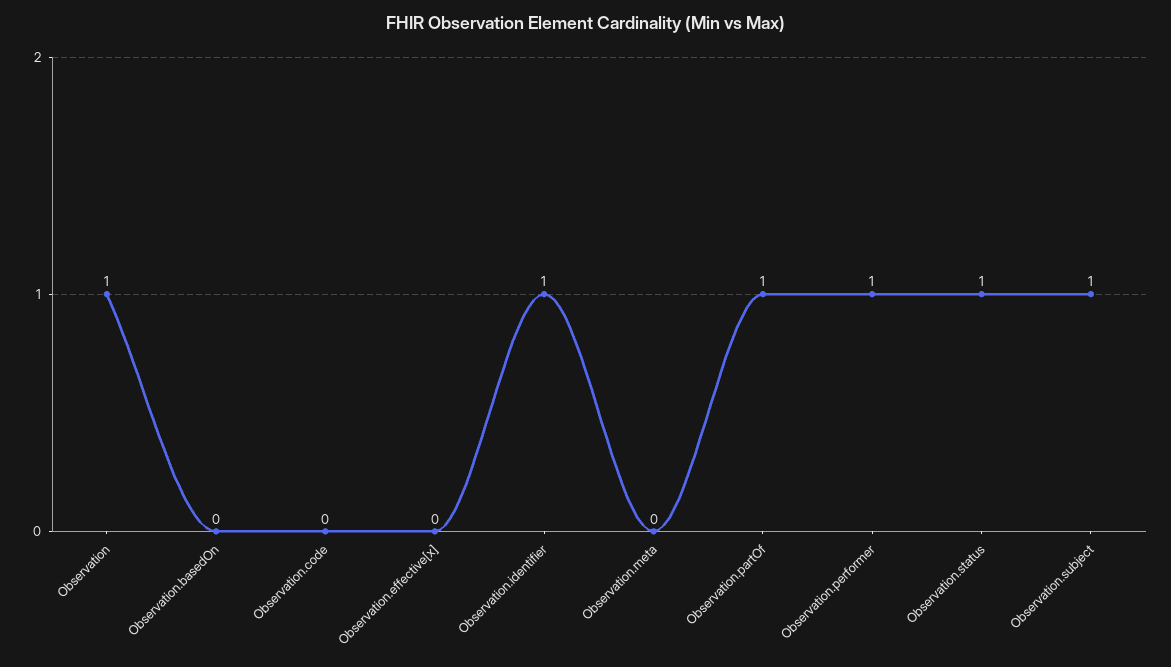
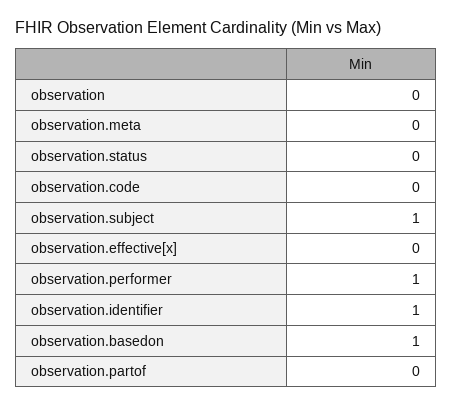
Observation: 1 -> 0
Observation.basedOn: 0 -> 1
Observation.partOf: 1 -> 0
Observation.status: 1 -> 0

